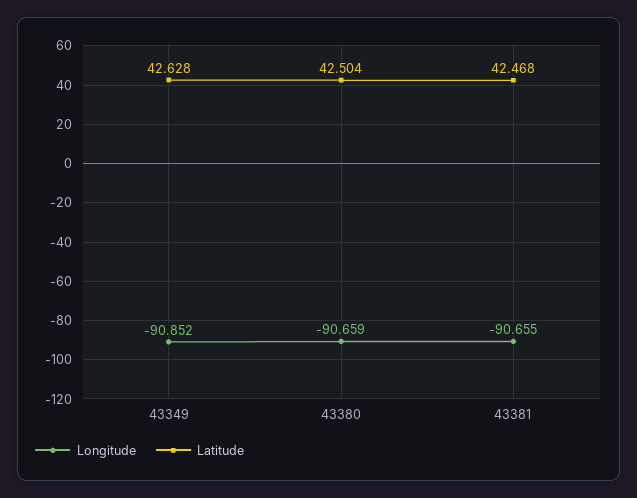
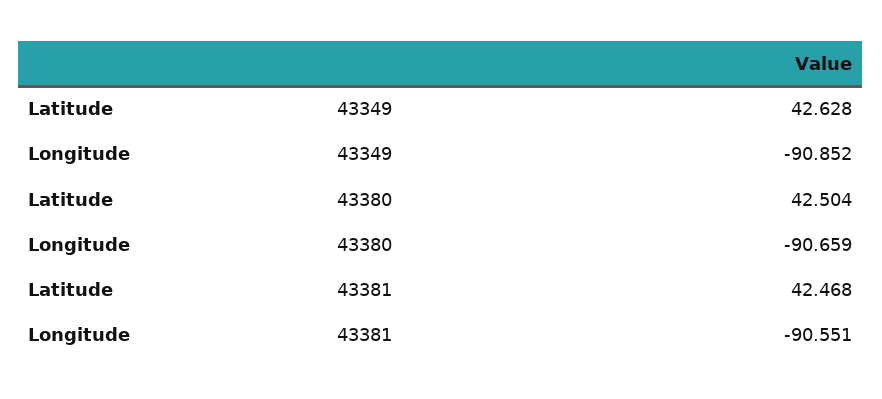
Longitude, 43381: -90.655 -> -90.551

